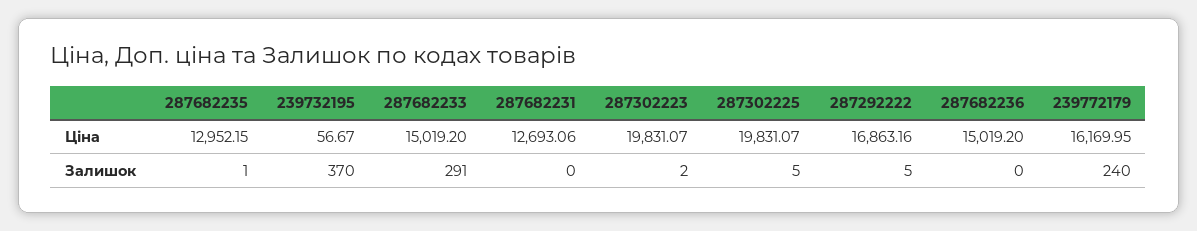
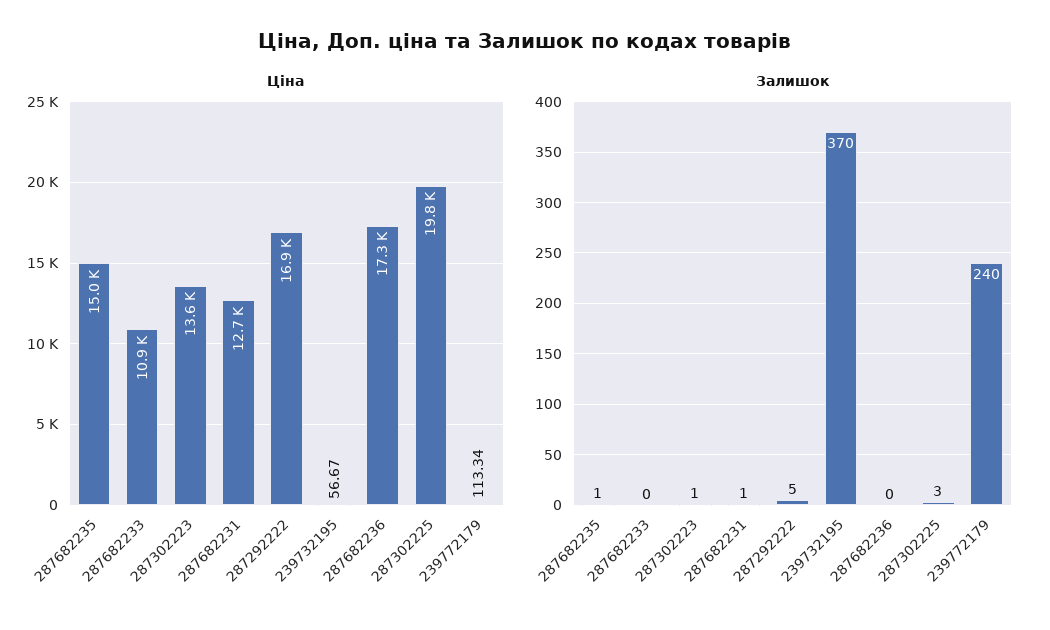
Ціна, 287682235: 12952.15 -> 15000
Ціна, 287682233: 15019.2 -> 10900
Ціна, 287302223: 19831.07 -> 13600
Ціна, 287682236: 15019.2 -> 17300
Ціна, 239772179: 16169.95 -> 113.34
Залишок, 287682233: 291 -> 0
Залишок, 287682231: 0 -> 1
Залишок, 287302223: 2 -> 1
Залишок, 287302225: 5 -> 3

